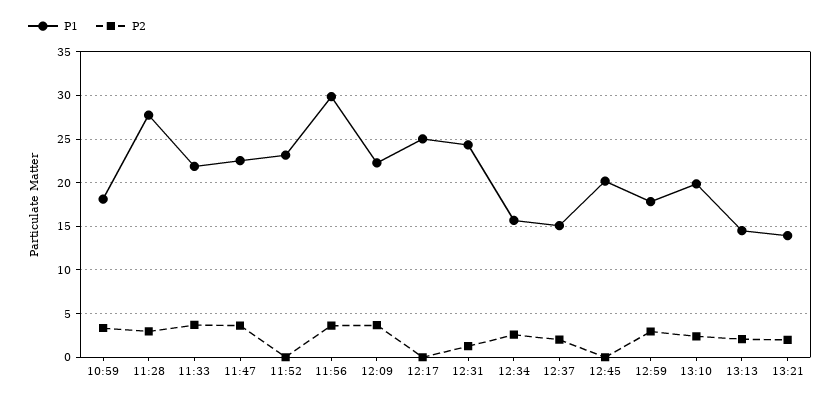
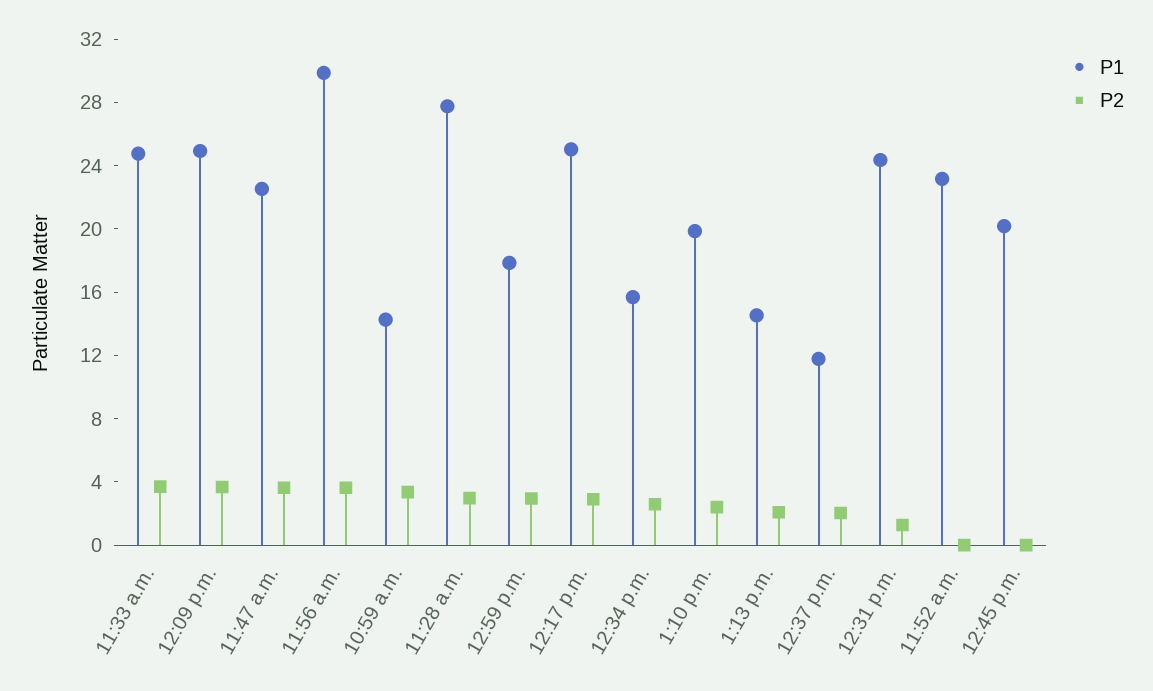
P1, 10:59: 18 -> 14
P1, 11:33: 22 -> 25
P1, 12:09: 22 -> 25
P2, 12:17: 0 -> 3
P1, 12:37: 15 -> 12
P1, 13:21: 14 -> none
P2, 13:21: 2 -> none

